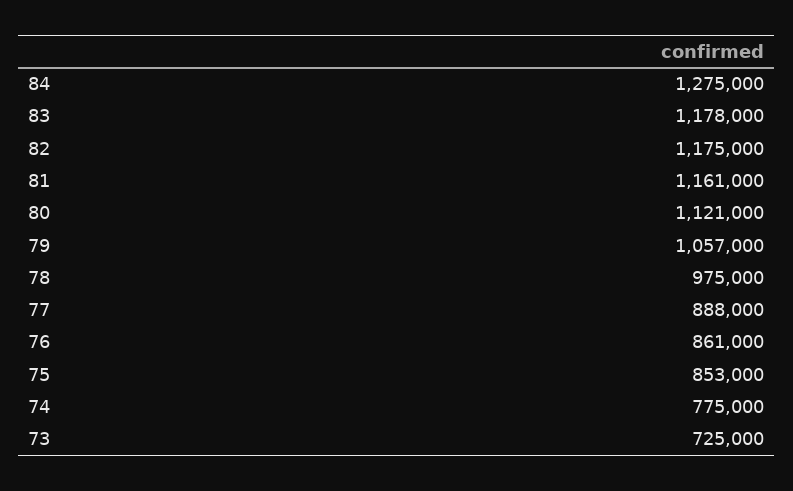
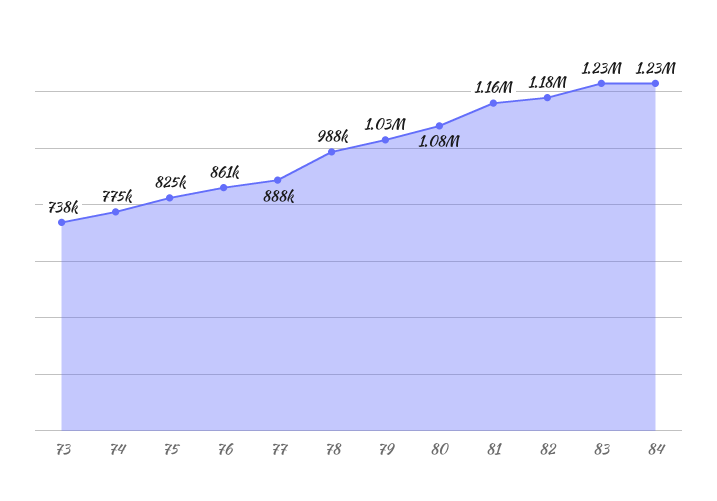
84: 1275000 -> 1230000
83: 1178000 -> 1230000
80: 1121000 -> 1080000
79: 1057000 -> 1030000
78: 975000 -> 988000
75: 853000 -> 825000
73: 725000 -> 738000

